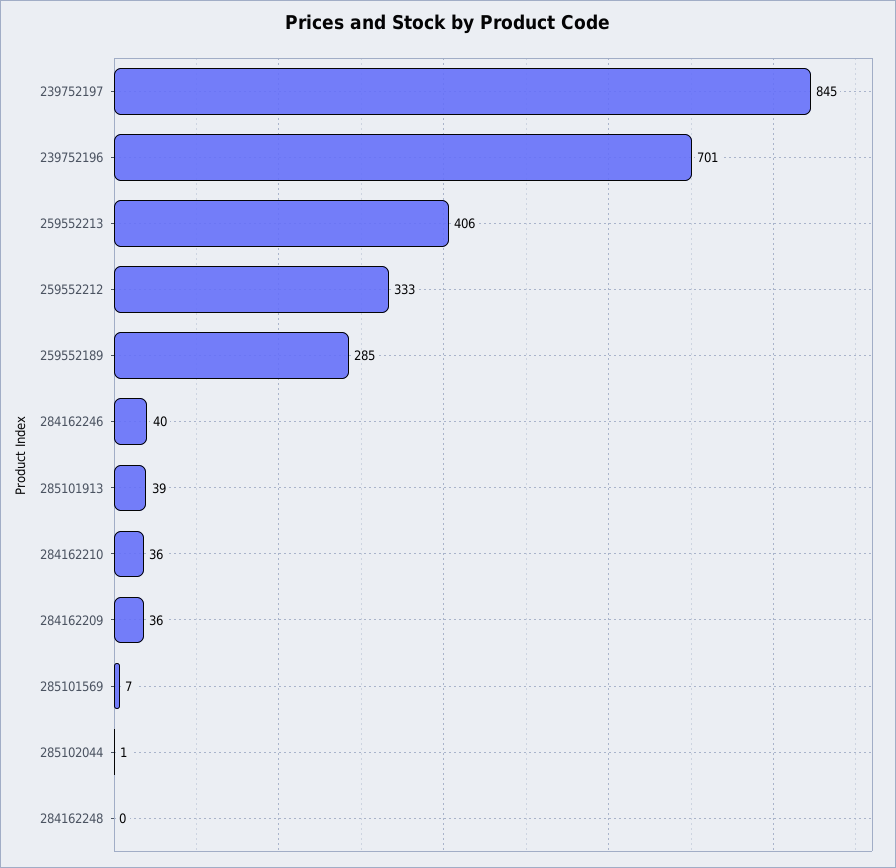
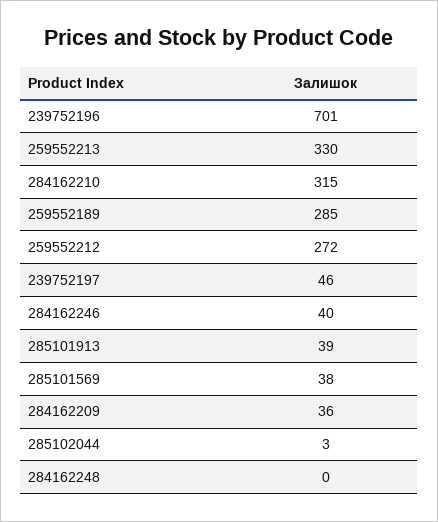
239752197: 845 -> 46
259552213: 406 -> 330
259552212: 333 -> 272
284162210: 36 -> 315
285101569: 7 -> 38
285102044: 1 -> 3

